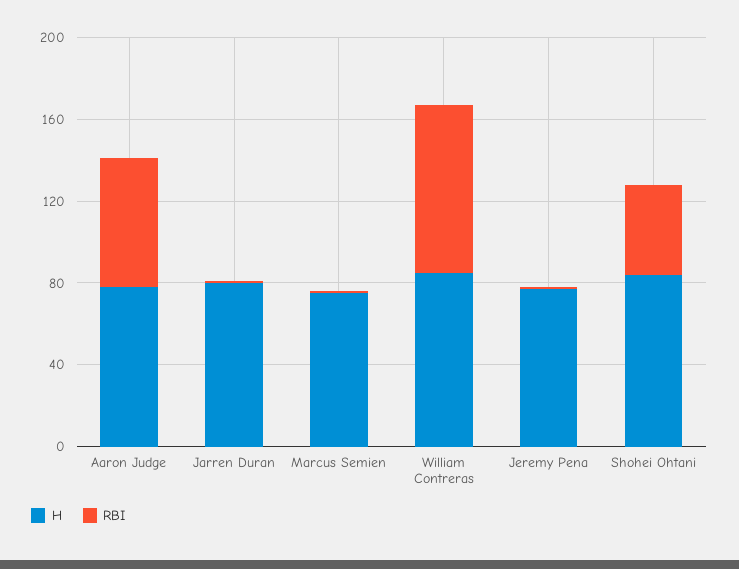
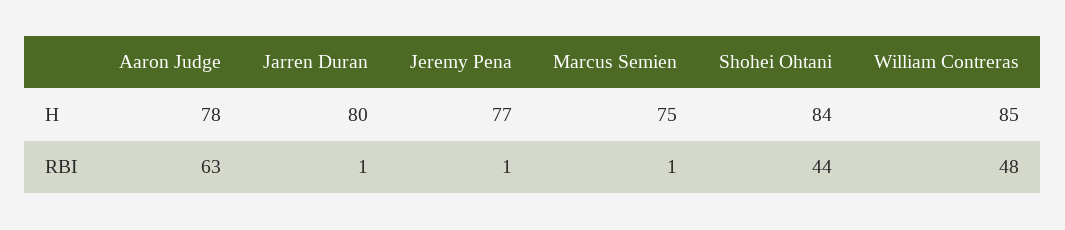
RBI, William Contreras: 80 -> 48

